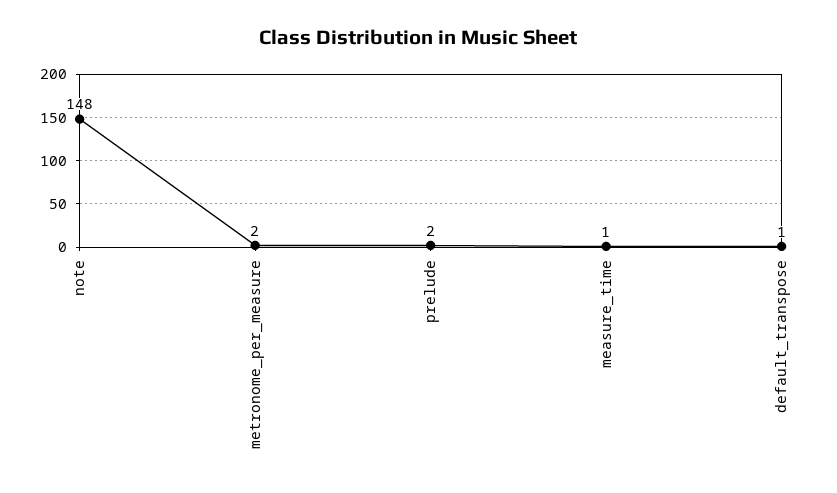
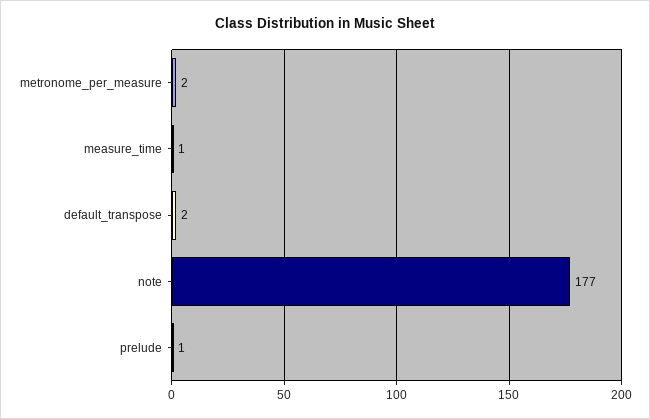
note: 148 -> 177
prelude: 2 -> 1
default_transpose: 1 -> 2

